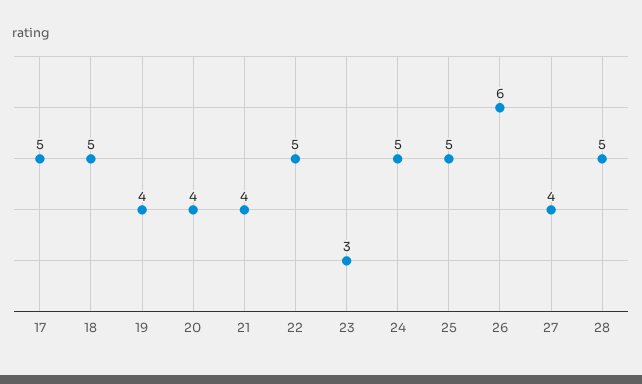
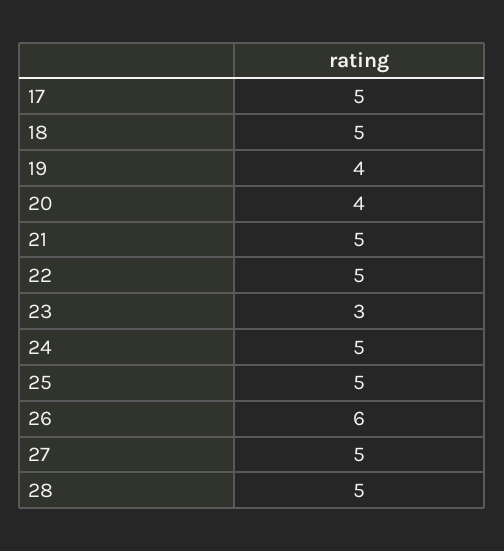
21: 4 -> 5
27: 4 -> 5

